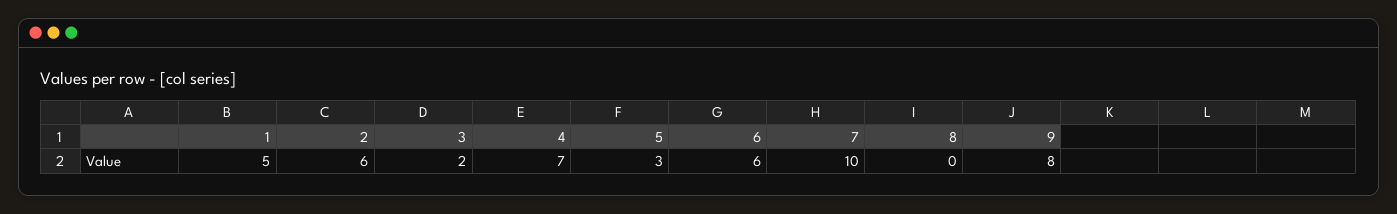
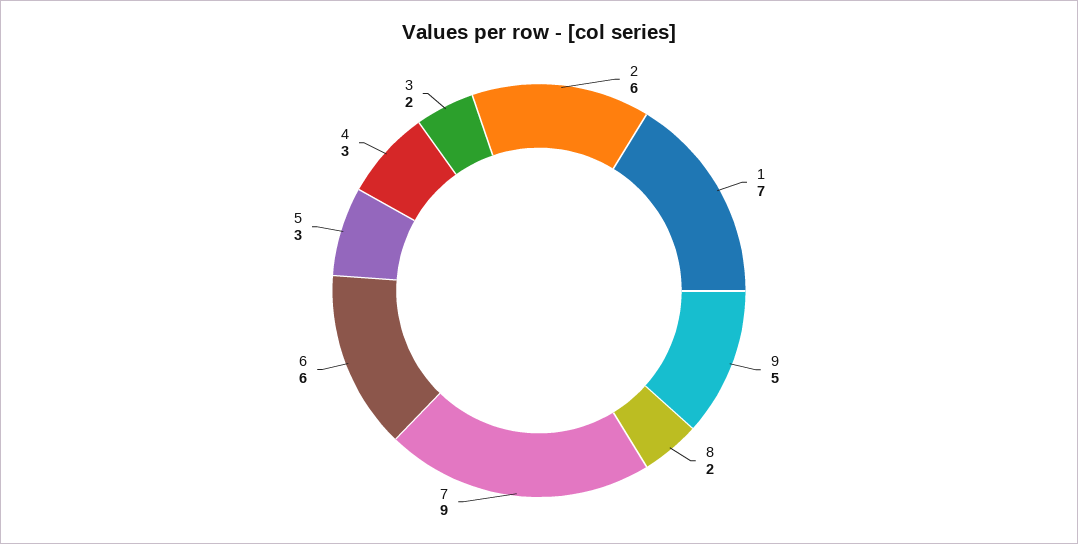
1: 5 -> 7
4: 7 -> 3
7: 10 -> 9
8: 0 -> 2
9: 8 -> 5

